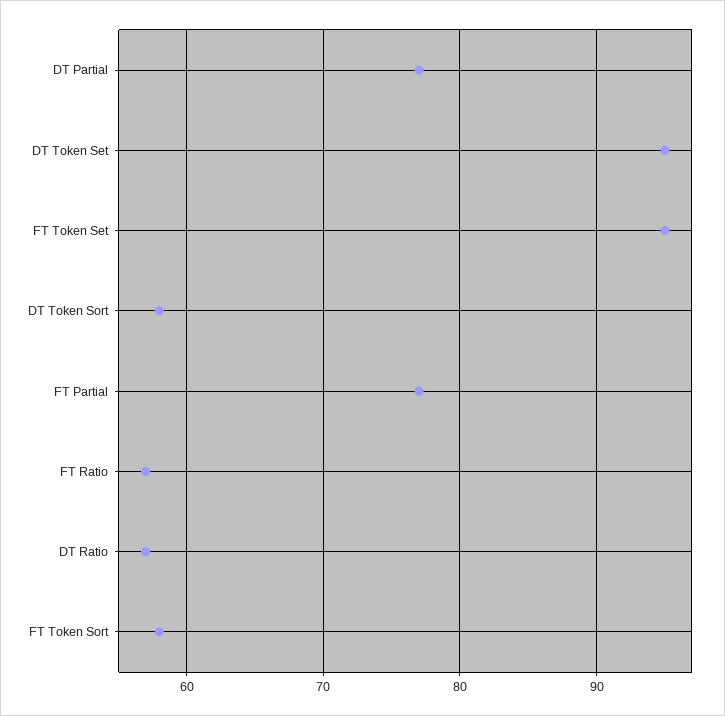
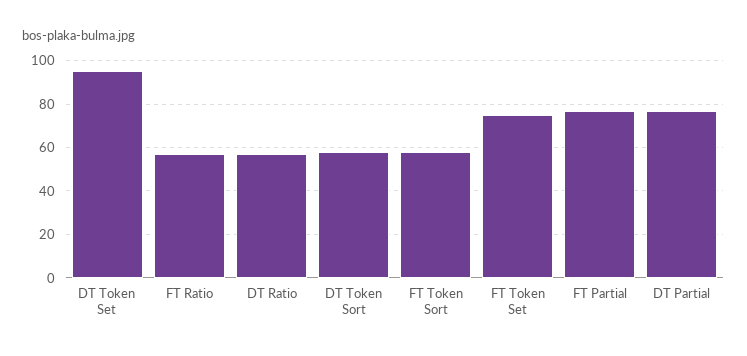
FT Token Set: 95 -> 75

